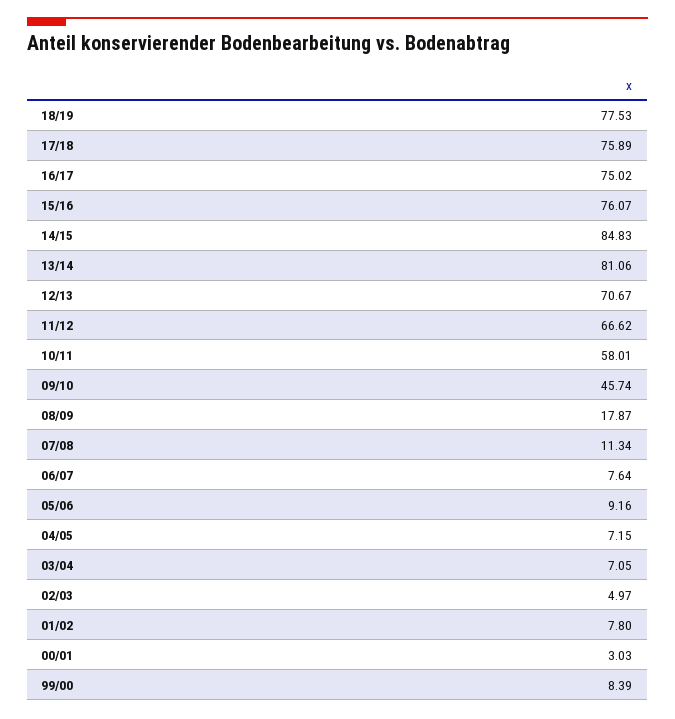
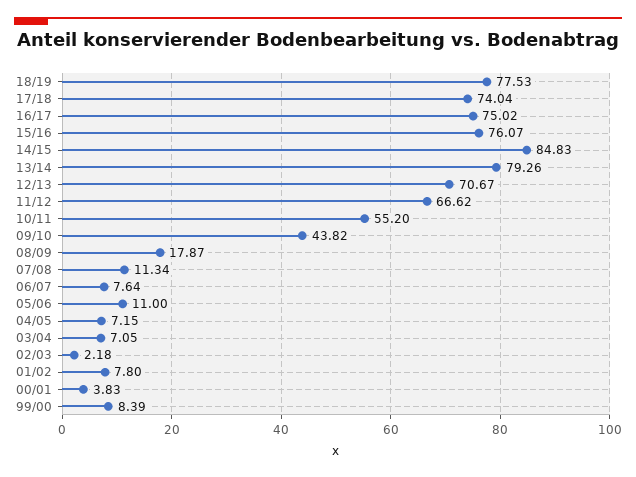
17/18: 75.89 -> 74.04
13/14: 81.06 -> 79.26
10/11: 58.01 -> 55.2
09/10: 45.74 -> 43.82
05/06: 9.16 -> 11
02/03: 4.97 -> 2.18
00/01: 3.03 -> 3.83

